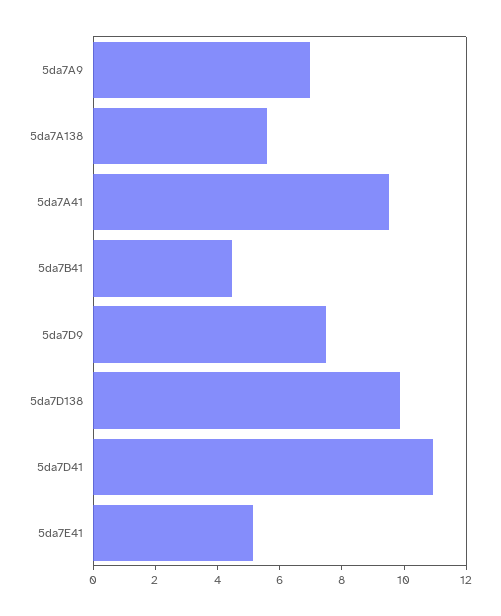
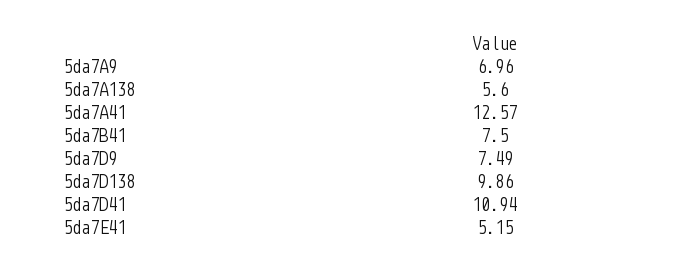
5da7A41: 9.5 -> 12.57
5da7B41: 4.5 -> 7.5

